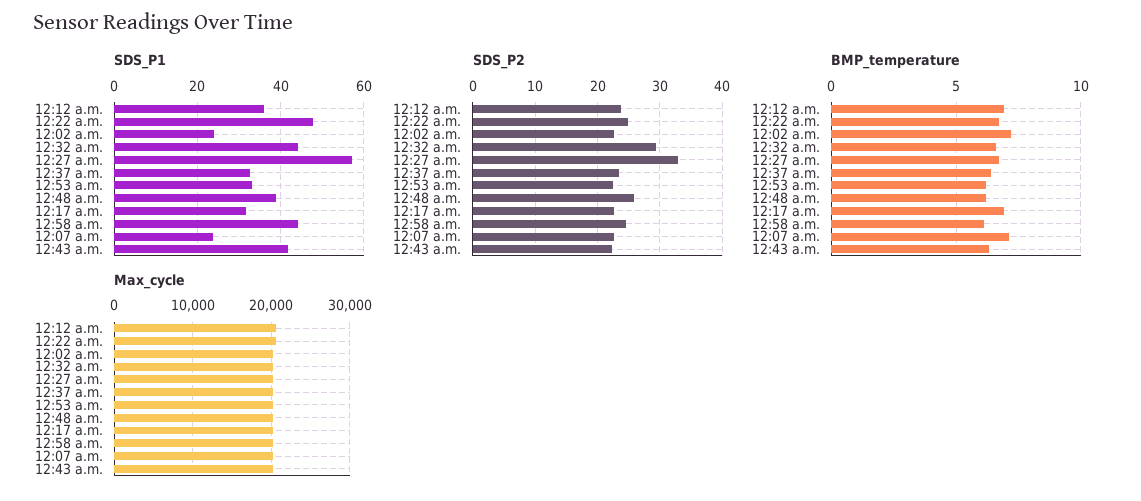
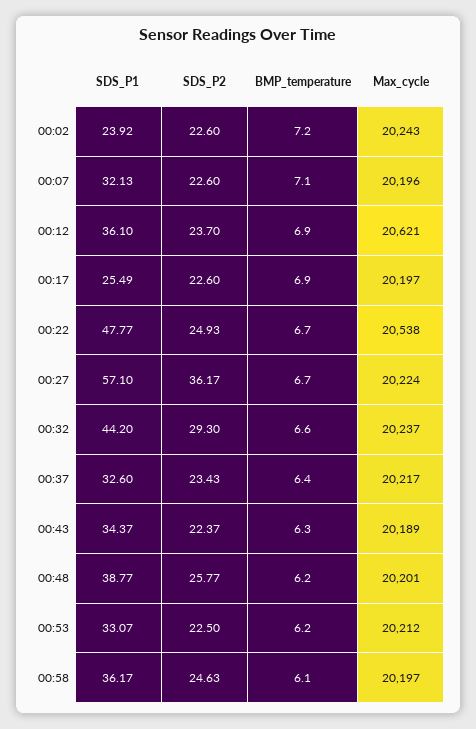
SDS_P1, 12:17 a.m.: 32 -> 25.49
SDS_P1, 12:58 a.m.: 44 -> 36.17
SDS_P1, 12:07 a.m.: 24 -> 32.13
SDS_P1, 12:43 a.m.: 42 -> 34.37
SDS_P2, 12:27 a.m.: 33 -> 36.17

